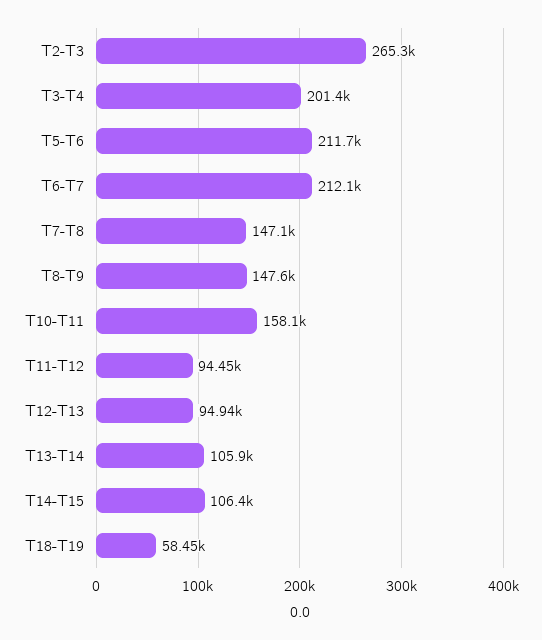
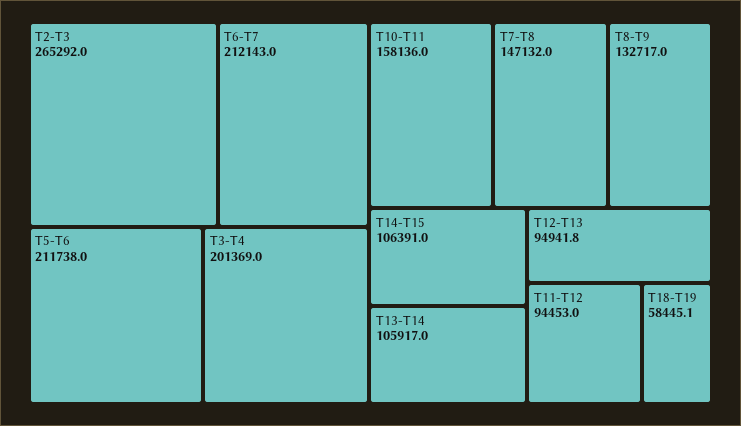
T8-T9: 147600 -> 132717

